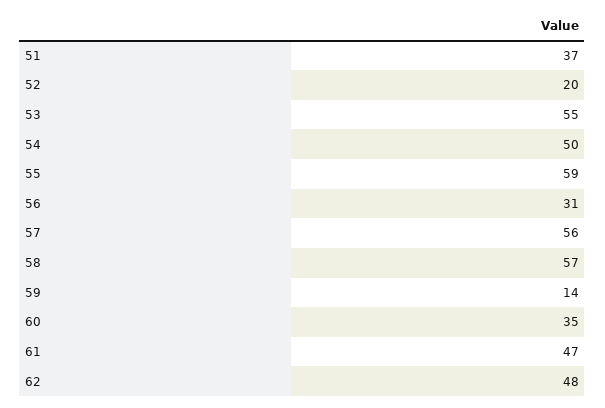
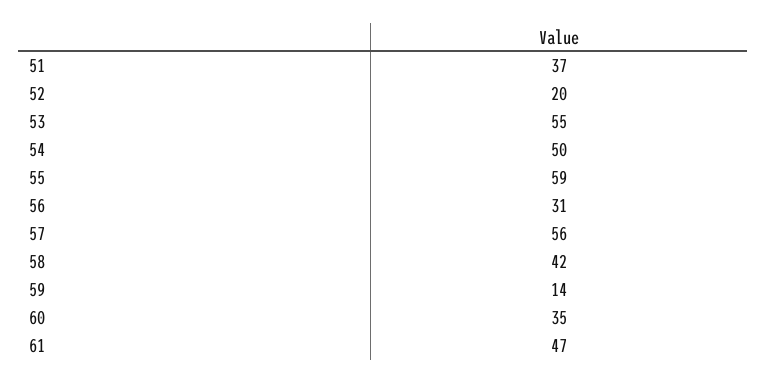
58: 57 -> 42
62: 48 -> none

